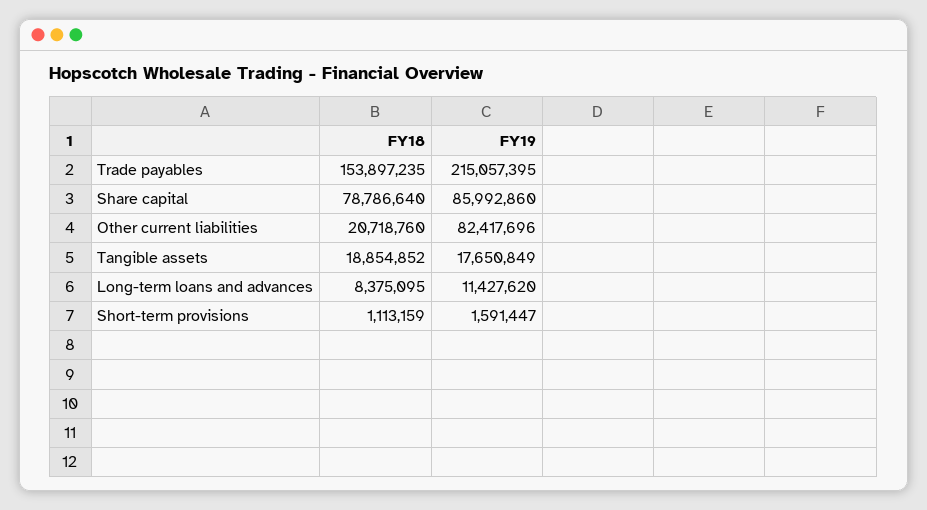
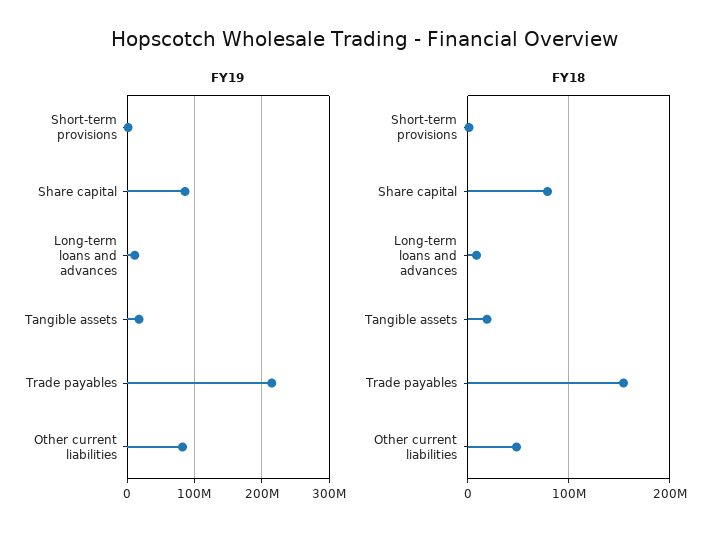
FY18, Other current liabilities: 20718760 -> 50000000

